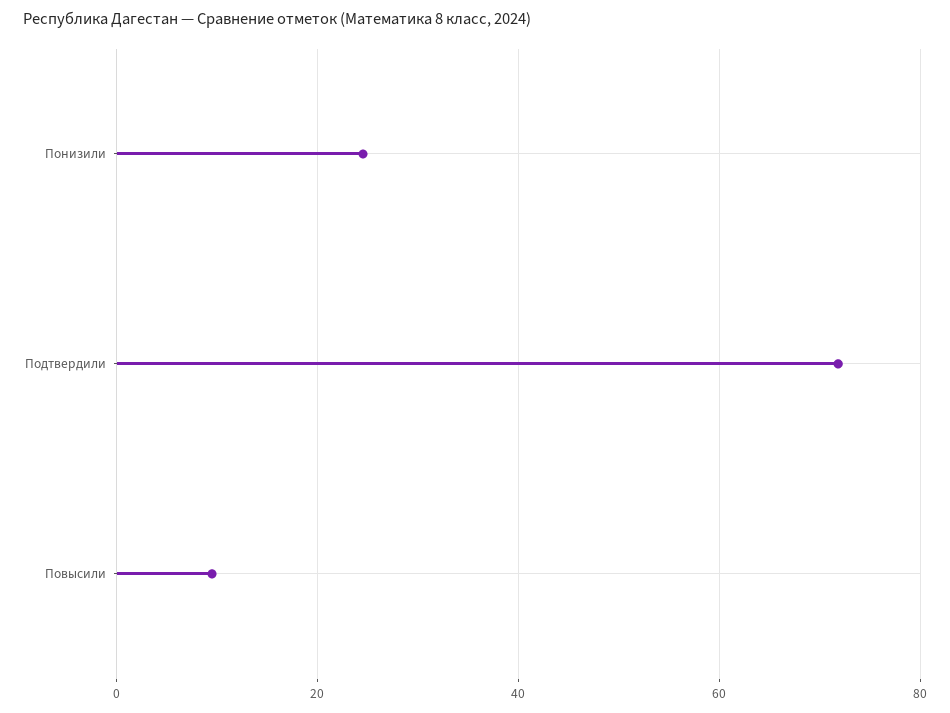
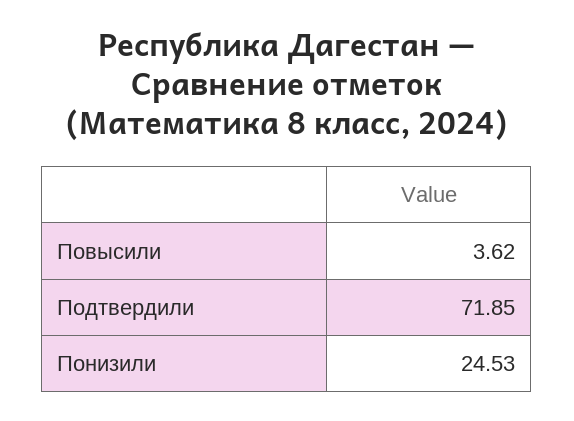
Повысили: 10 -> 3.62

